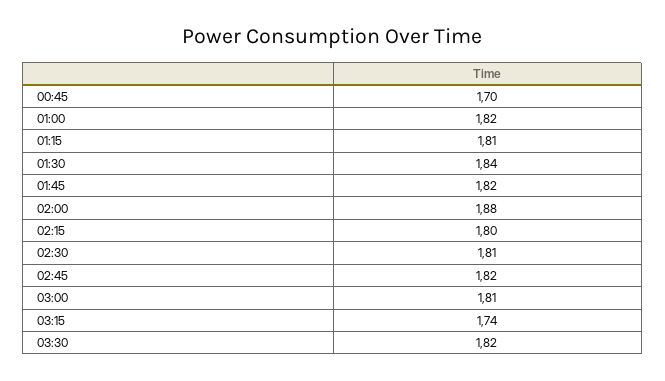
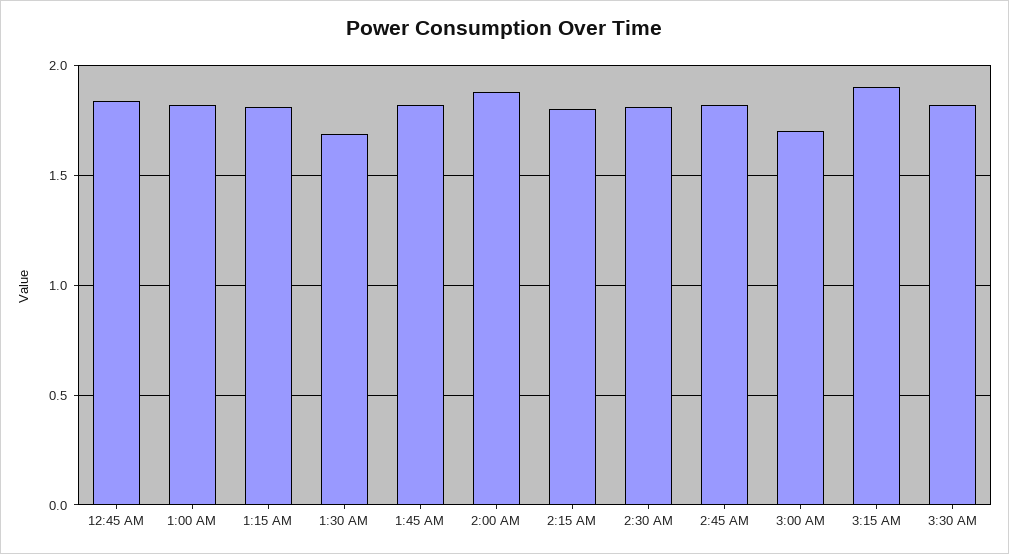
00:45: 1.7 -> 1.85
01:30: 1.84 -> 1.7
03:00: 1.81 -> 1.7
03:15: 1.74 -> 1.9

